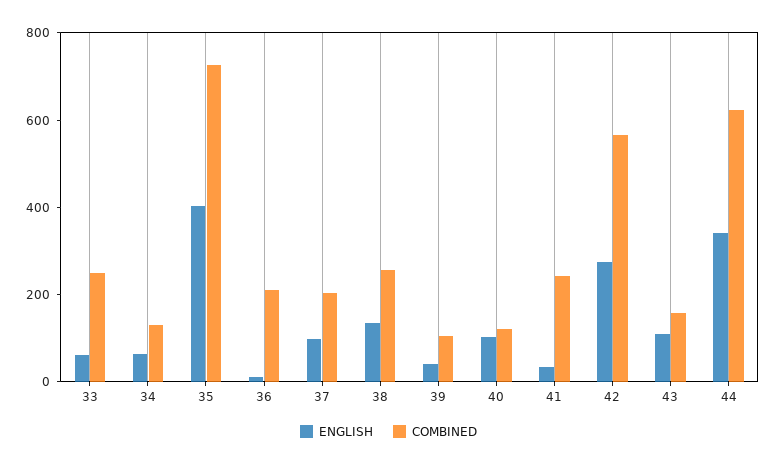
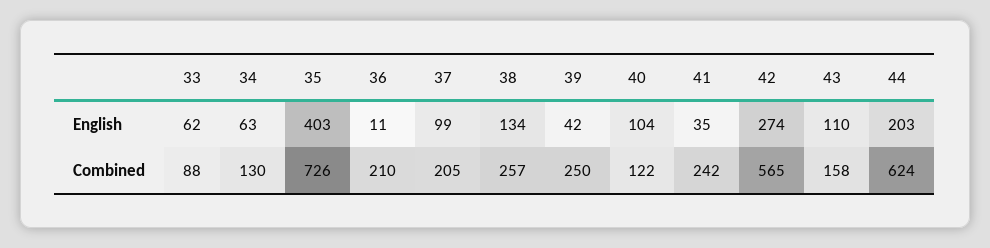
COMBINED, 33: 250 -> 88
COMBINED, 39: 100 -> 250
ENGLISH, 44: 350 -> 203

